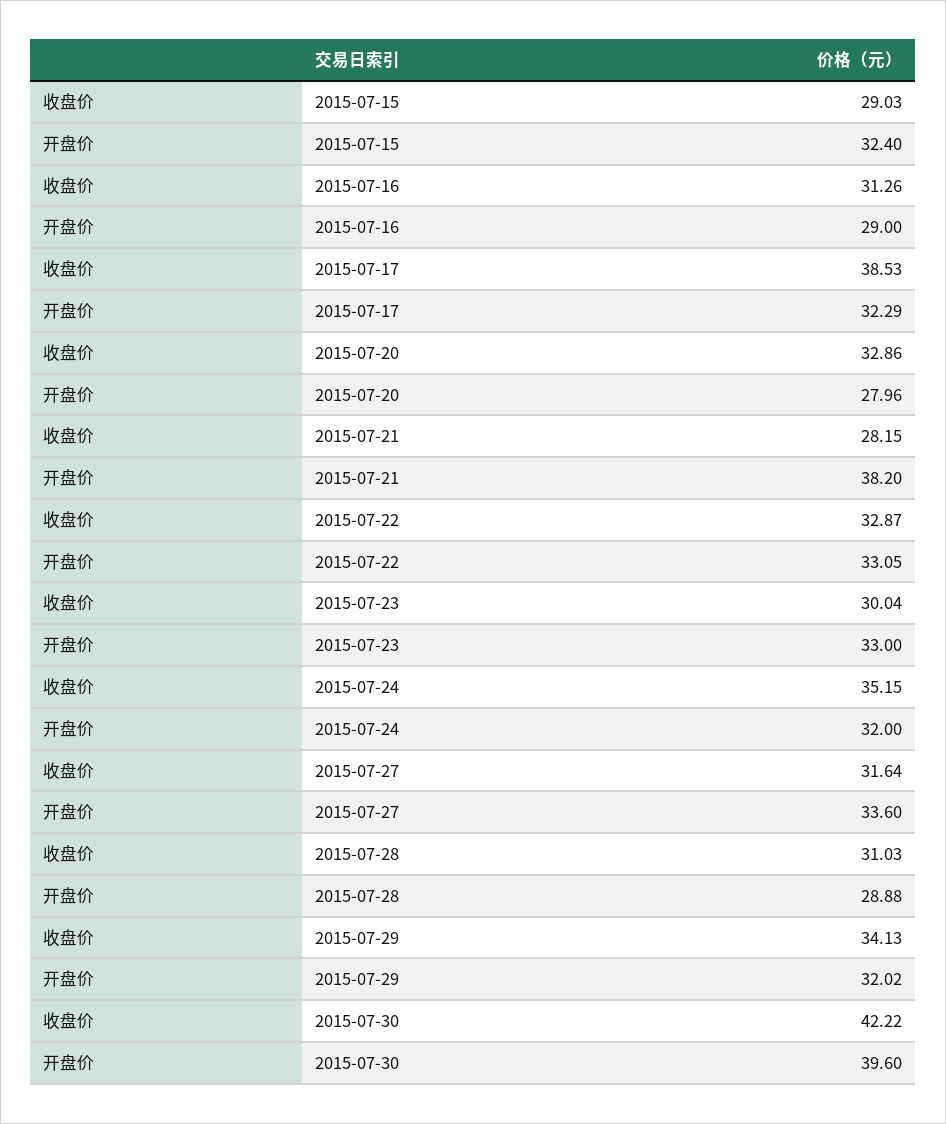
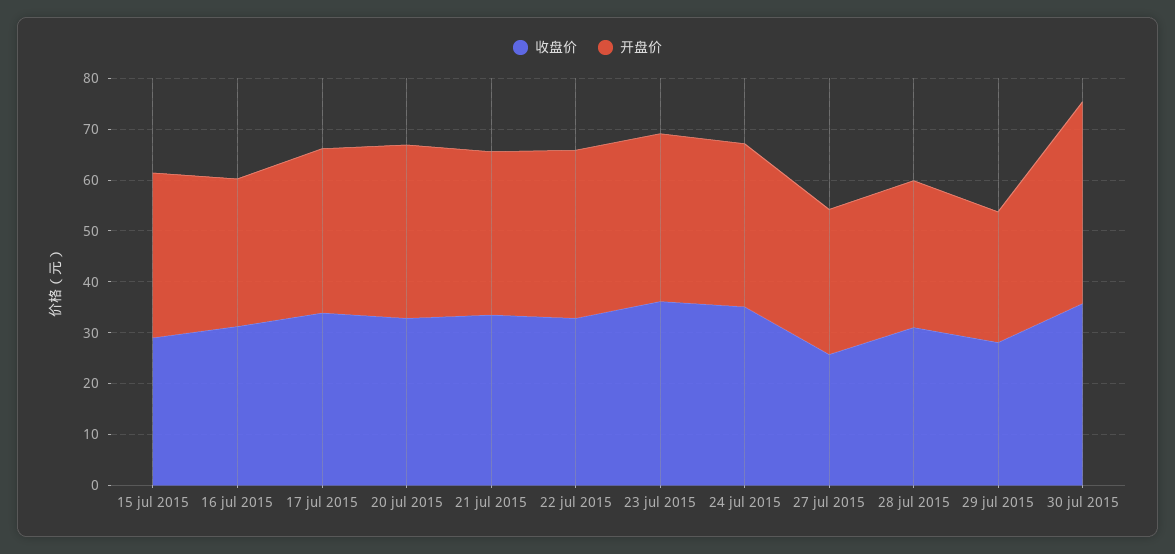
收盘价, 2015-07-17: 38.53 -> 34
开盘价, 2015-07-20: 27.96 -> 34
收盘价, 2015-07-21: 28.15 -> 34
开盘价, 2015-07-21: 38.2 -> 32
收盘价, 2015-07-23: 30.04 -> 36
收盘价, 2015-07-27: 31.64 -> 26
开盘价, 2015-07-27: 33.6 -> 28
收盘价, 2015-07-29: 34.13 -> 28
开盘价, 2015-07-29: 32.02 -> 26
收盘价, 2015-07-30: 42.22 -> 36

